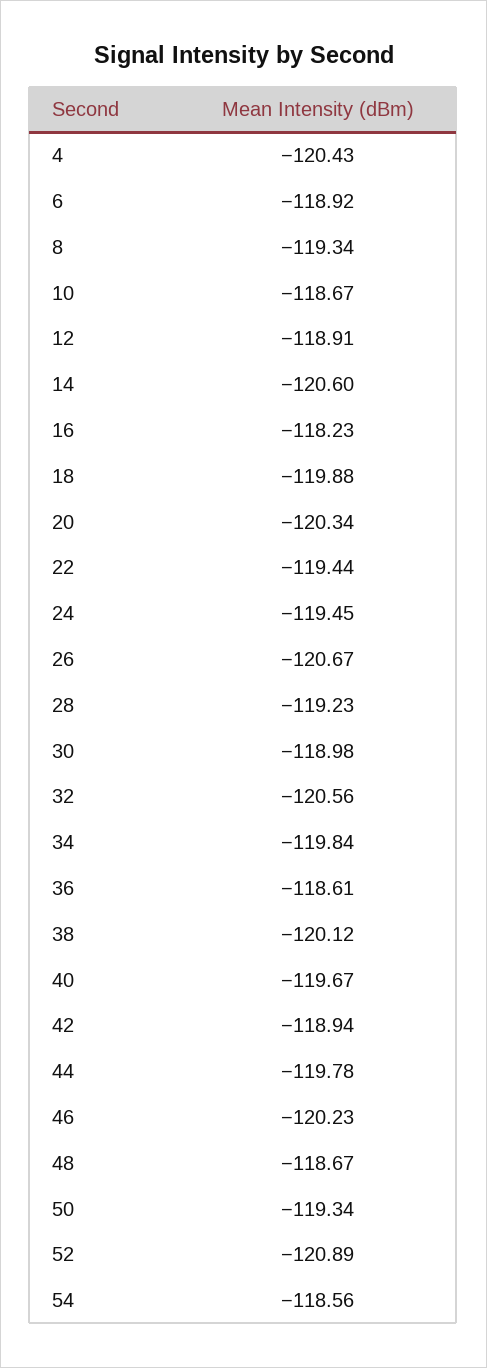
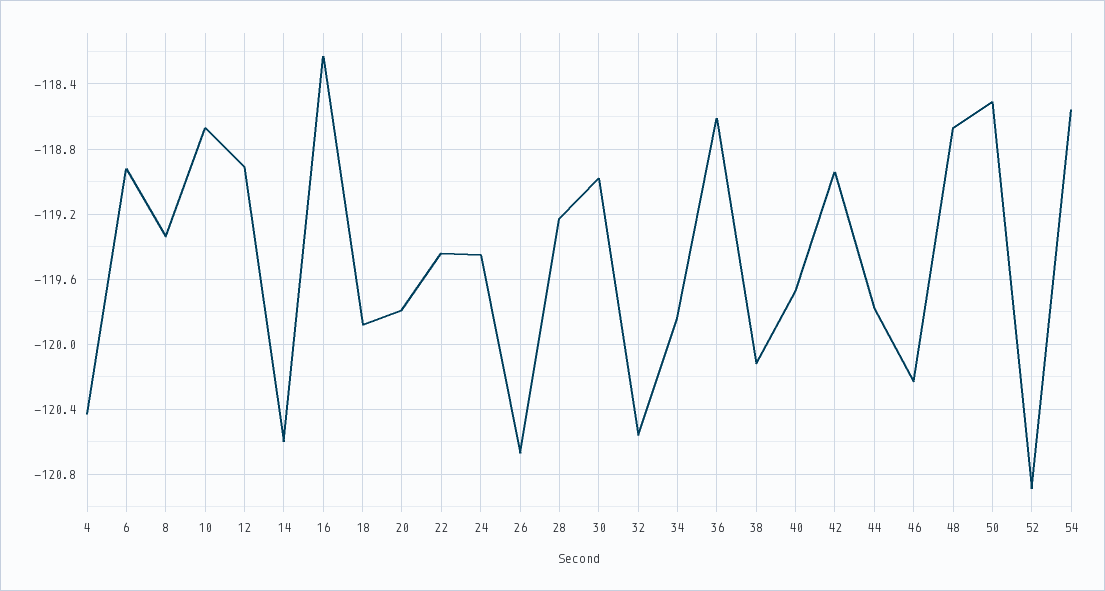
20: -120.34 -> -119.8
50: -119.34 -> -118.5

